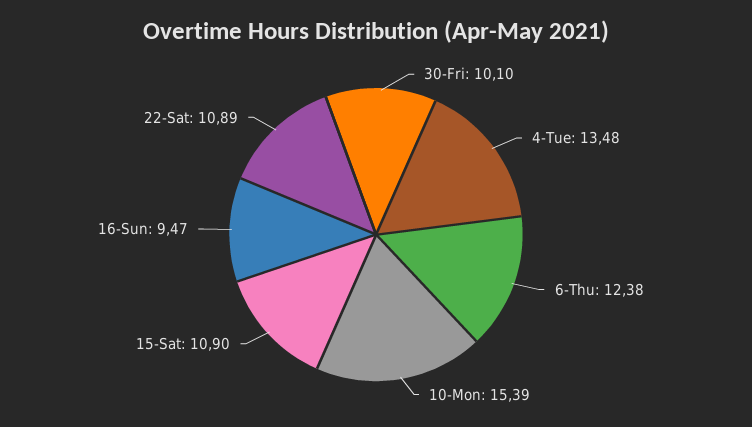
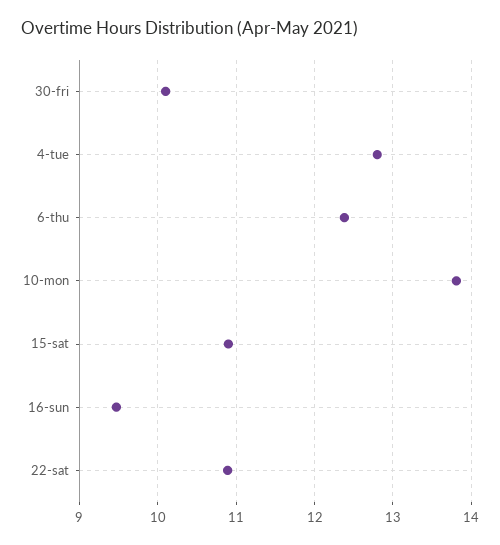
4-Tue: 13.48 -> 12.8
10-Mon: 15.39 -> 13.8

